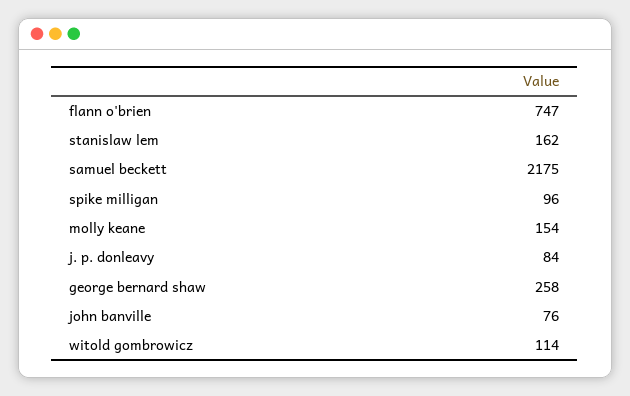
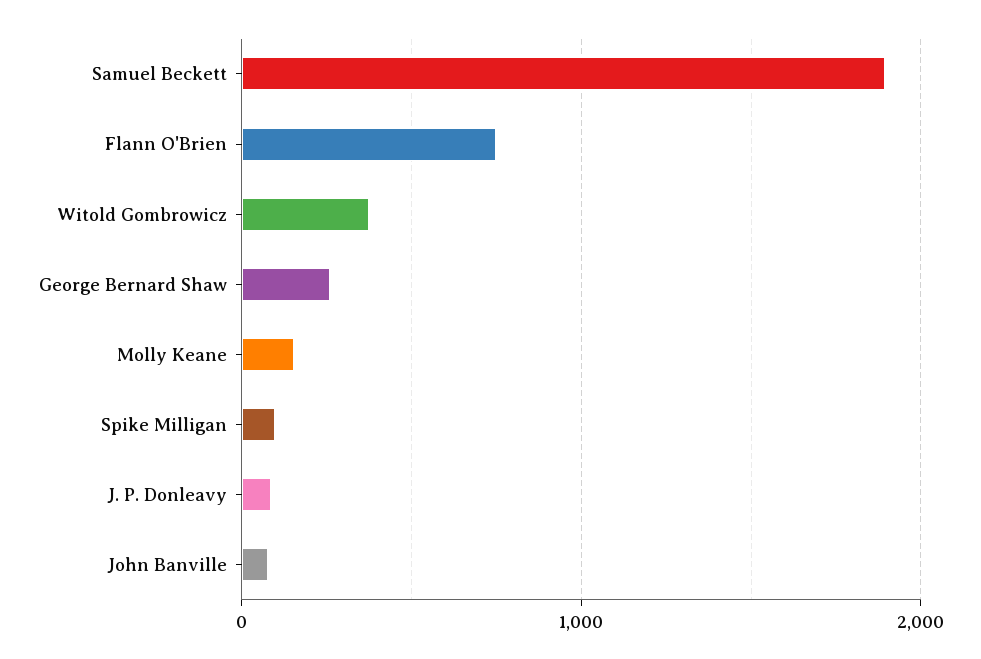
stanislaw lem: 162 -> none
samuel beckett: 2175 -> 1900
witold gombrowicz: 114 -> 400

